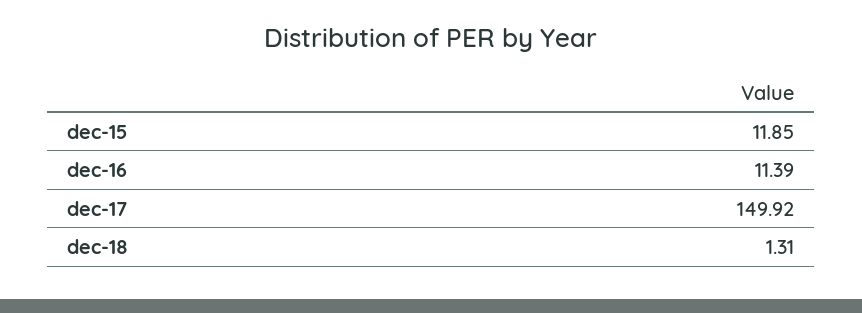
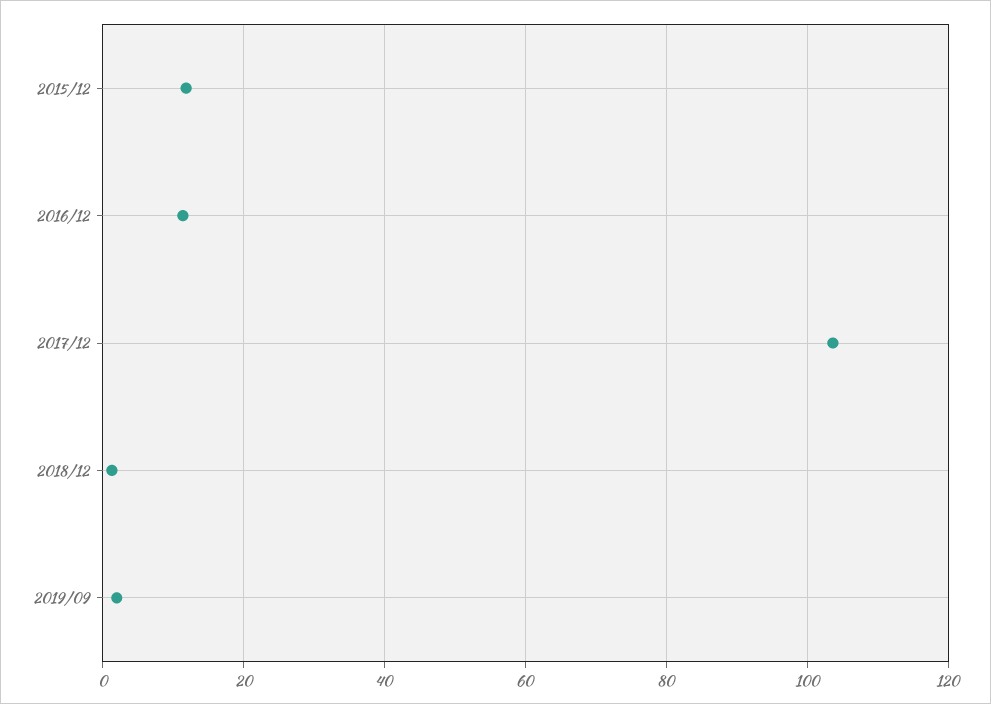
dec-17: 149.92 -> 104
2019/09: none -> 2

